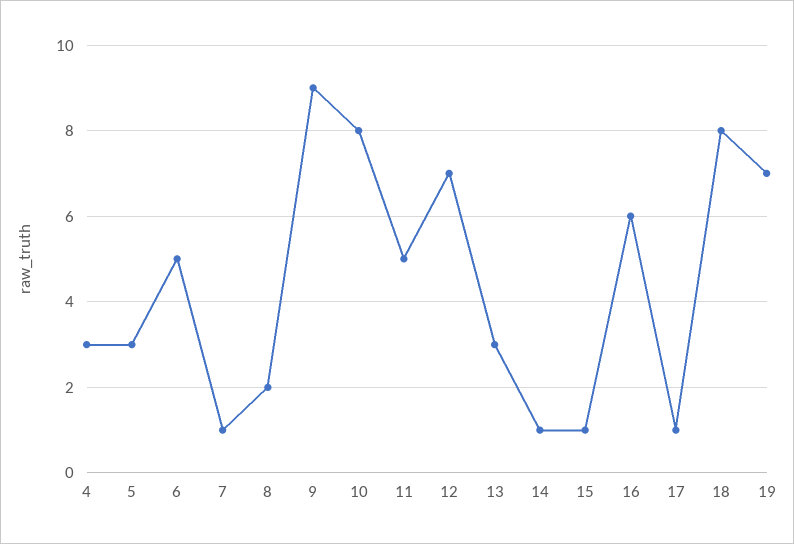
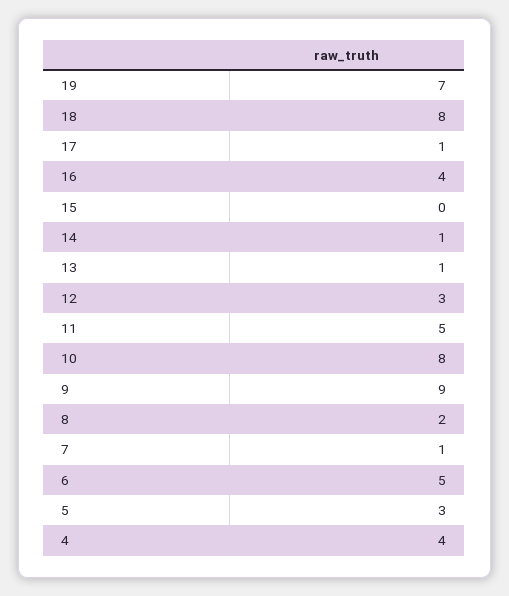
4: 3 -> 4
12: 7 -> 3
13: 3 -> 1
15: 1 -> 0
16: 6 -> 4

